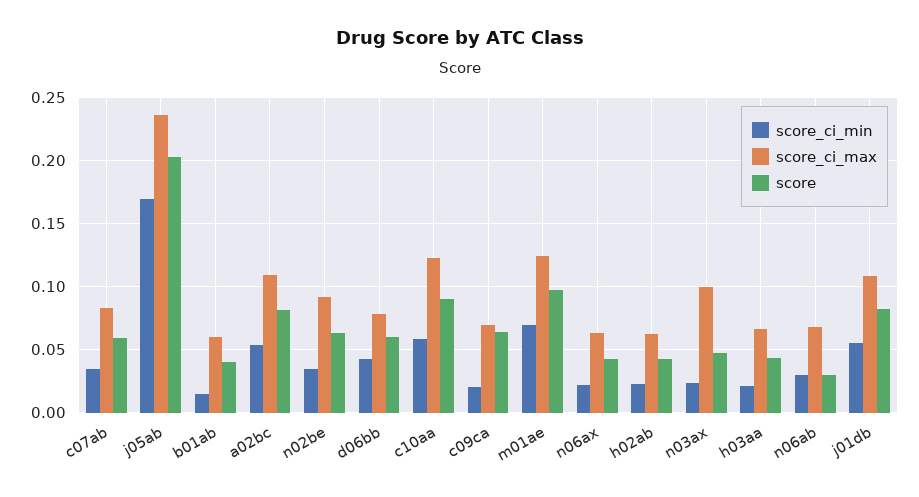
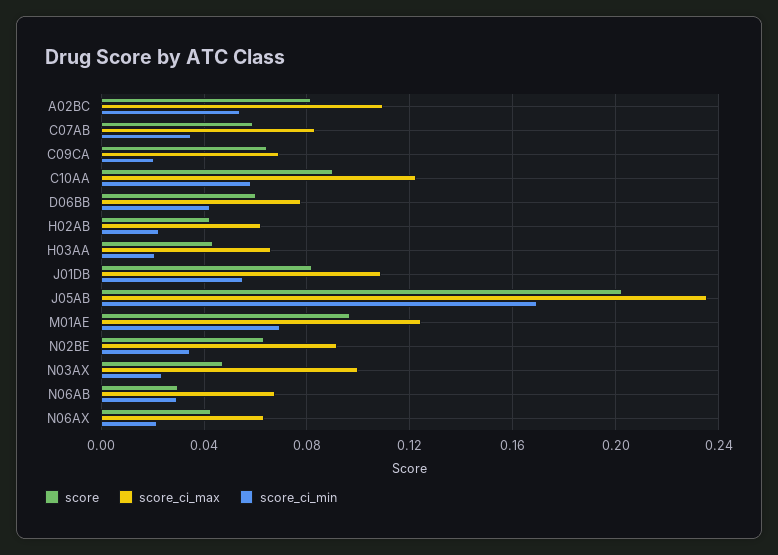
score_ci_min, b01ab: 0.015 -> none
score_ci_max, b01ab: 0.06 -> none
score, b01ab: 0.04 -> none

